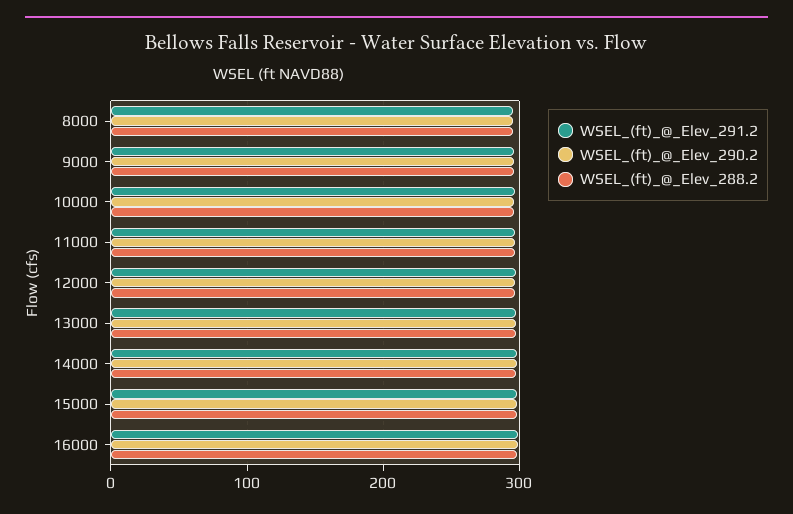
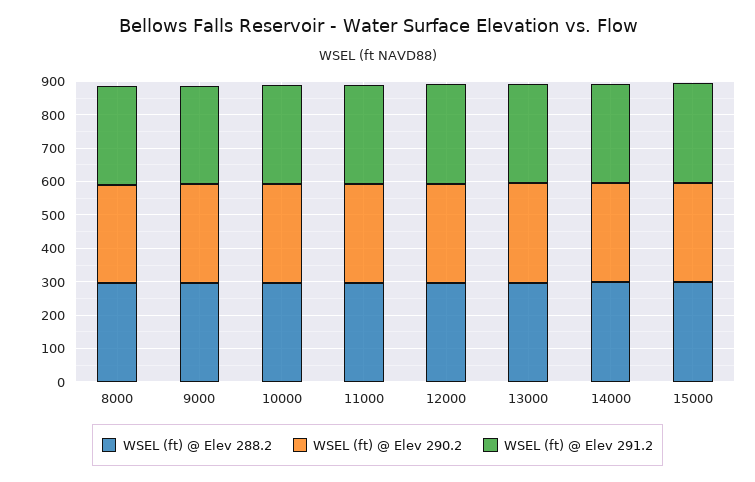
WSEL_(ft)_@_Elev_291.2, 16000: 300 -> none
WSEL_(ft)_@_Elev_290.2, 16000: 300 -> none
WSEL_(ft)_@_Elev_288.2, 16000: 300 -> none

